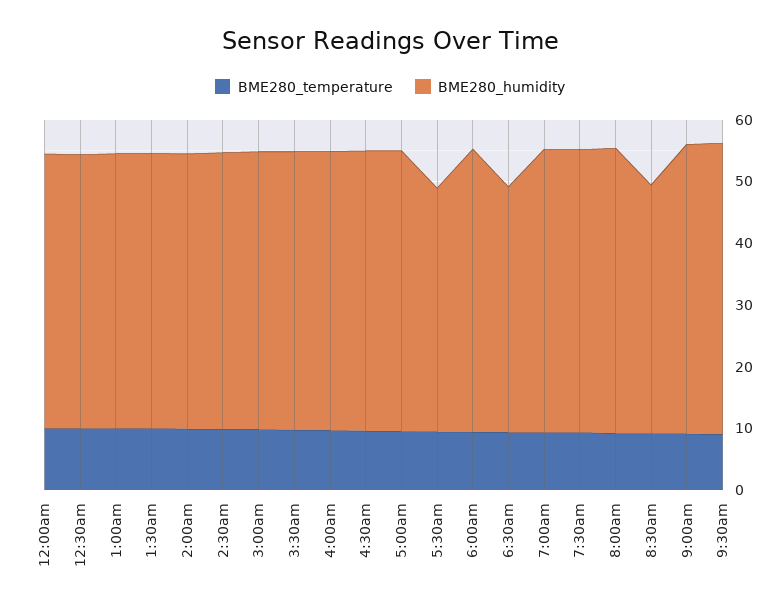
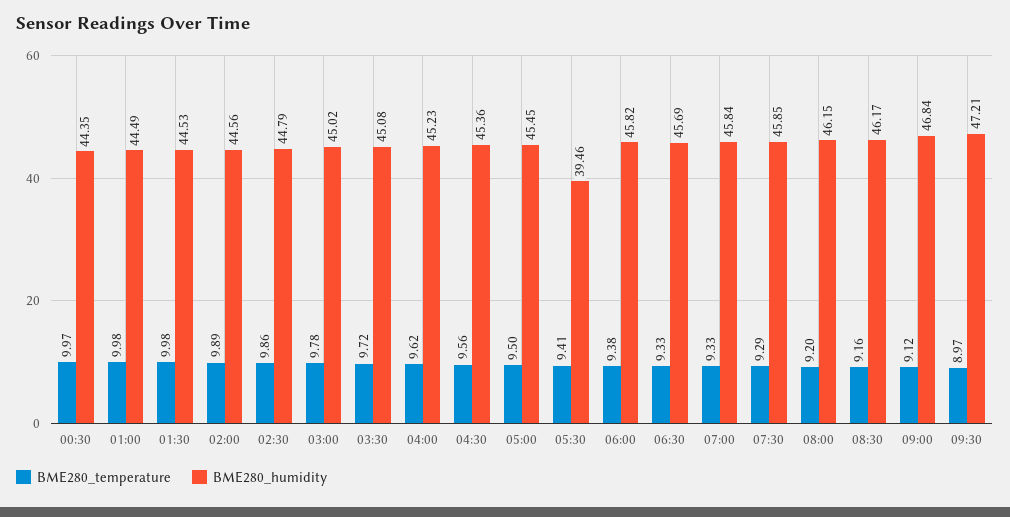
BME280_temperature, 12:00am: 10 -> none
BME280_humidity, 12:00am: 44 -> none
BME280_humidity, 6:30am: 40 -> 45.69
BME280_humidity, 8:30am: 40 -> 46.17

